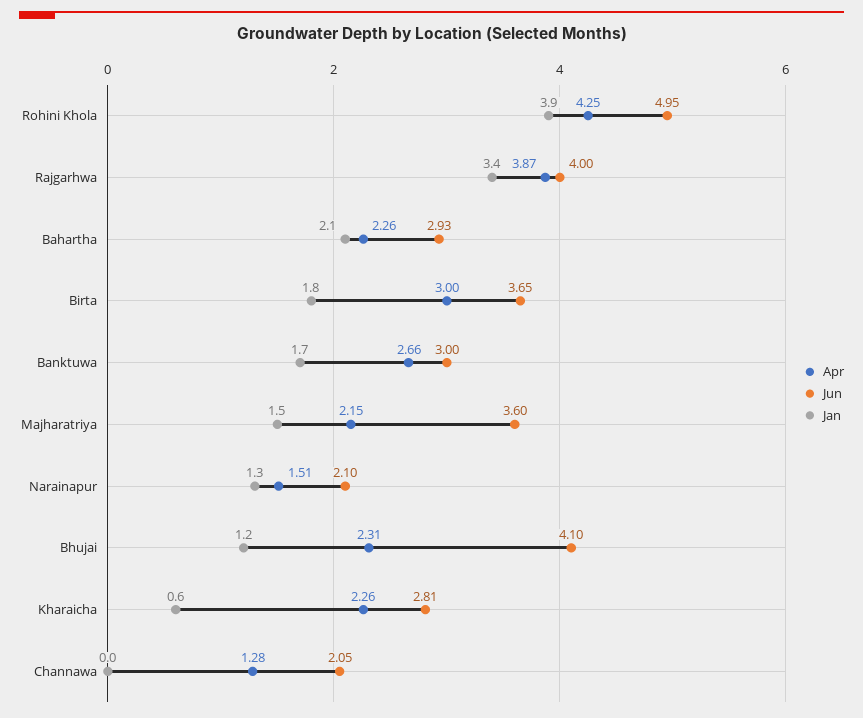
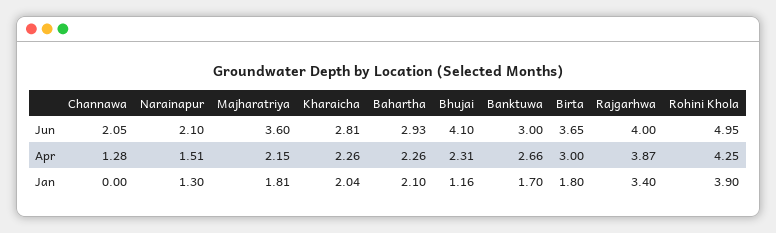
Jan, Majharatriya: 1.5 -> 1.81
Jan, Kharaicha: 0.6 -> 2.04

